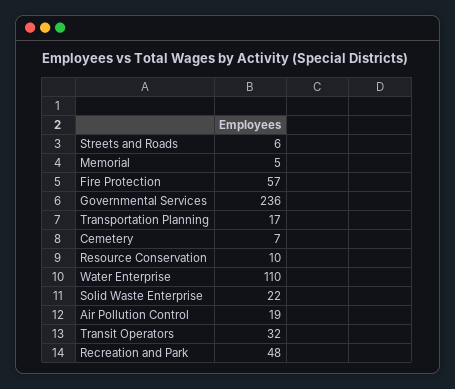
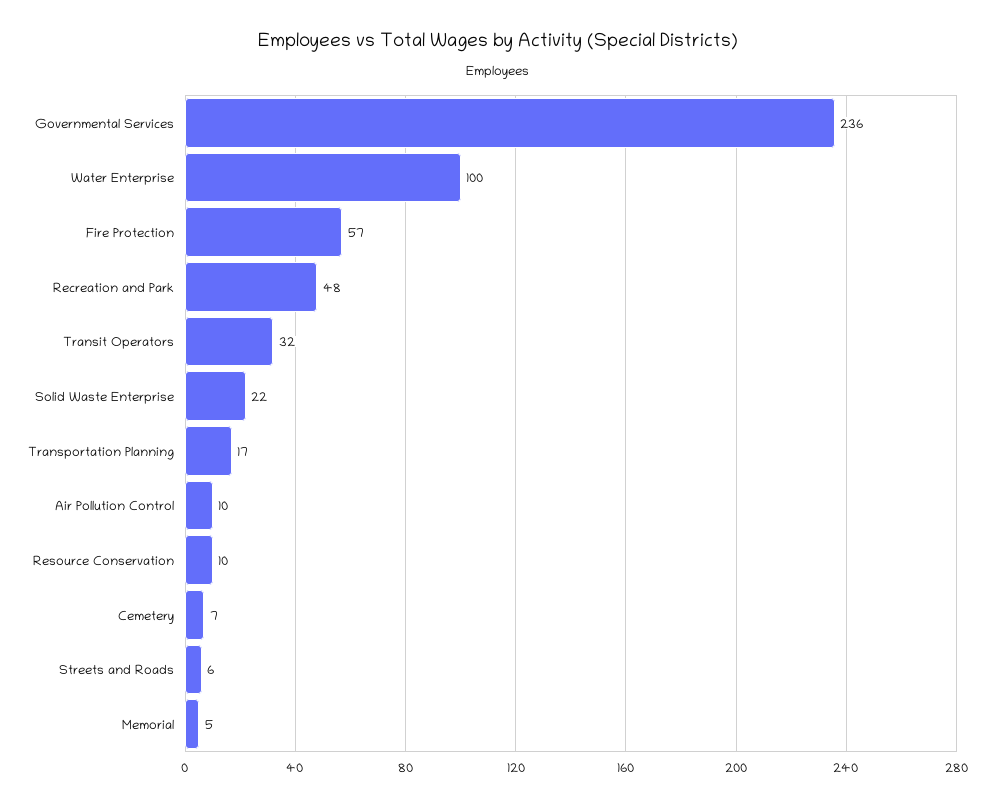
Water Enterprise: 110 -> 100
Air Pollution Control: 19 -> 10

